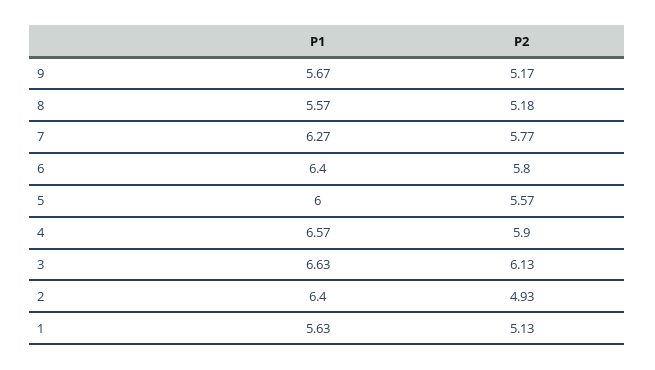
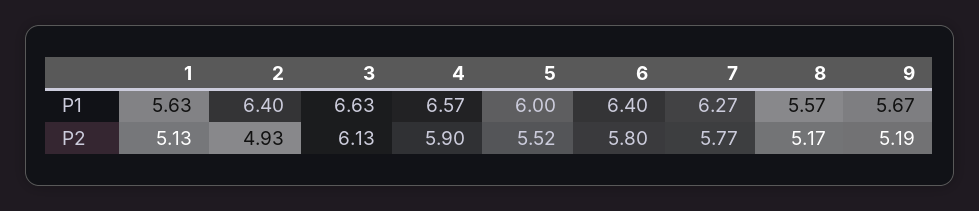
P2, 9: 5.17 -> 5.19
P2, 8: 5.18 -> 5.17
P2, 5: 5.57 -> 5.52

